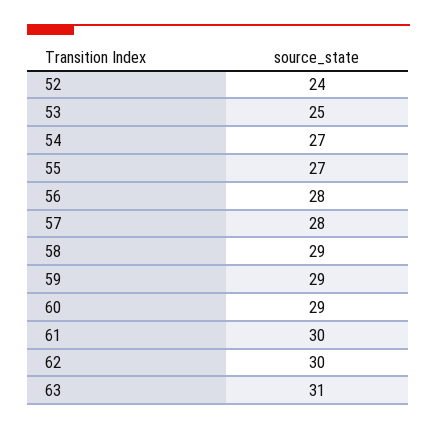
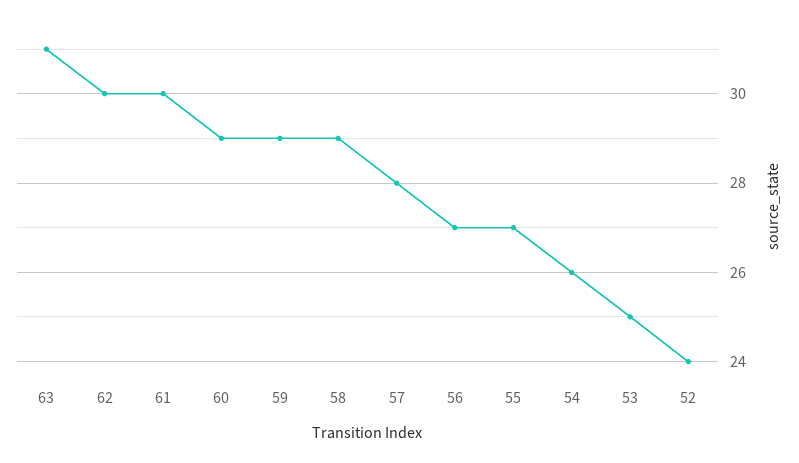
54: 27 -> 26
56: 28 -> 27

